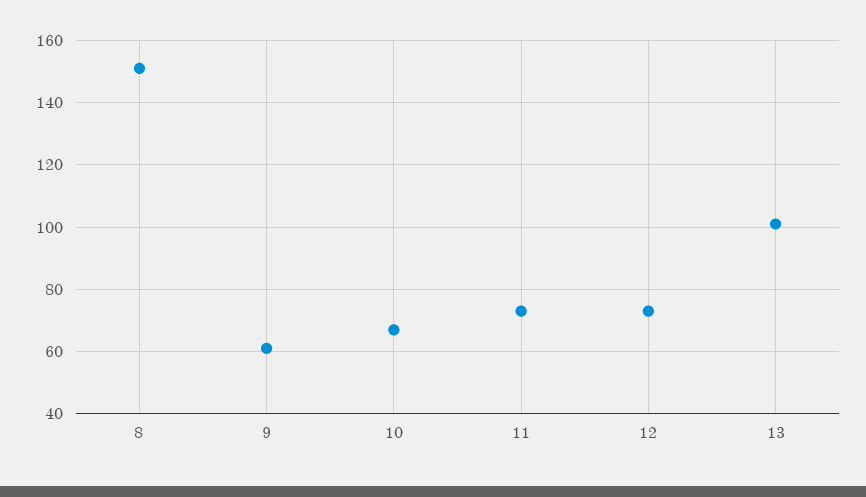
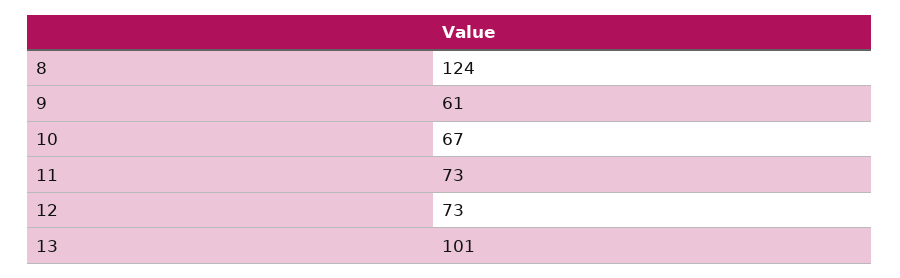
8: 150 -> 124

